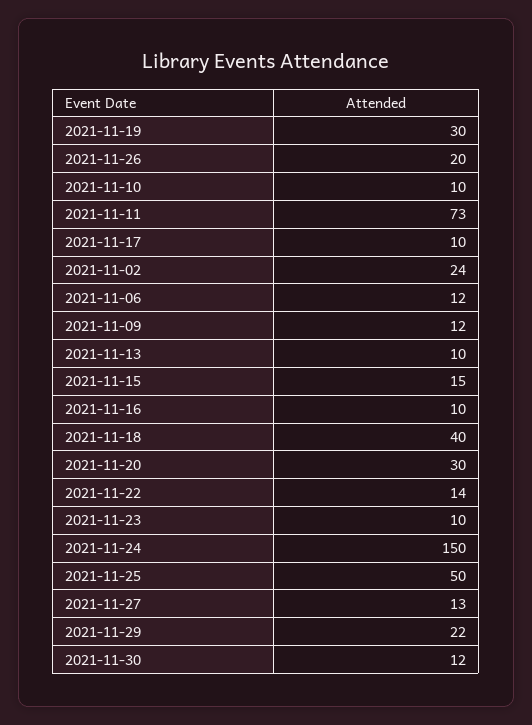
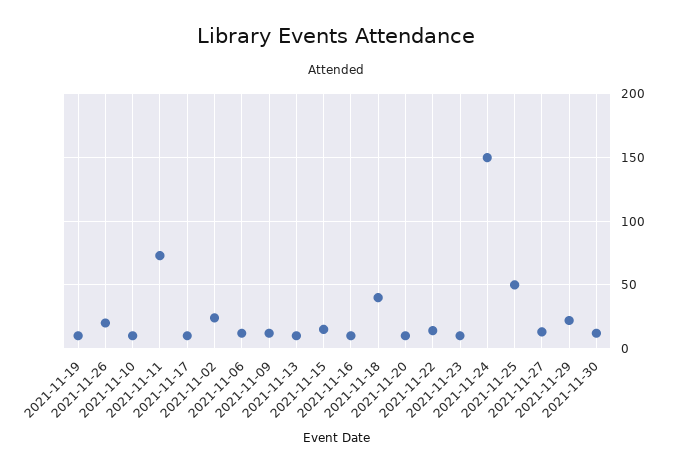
2021-11-19: 30 -> 10
2021-11-20: 30 -> 10

